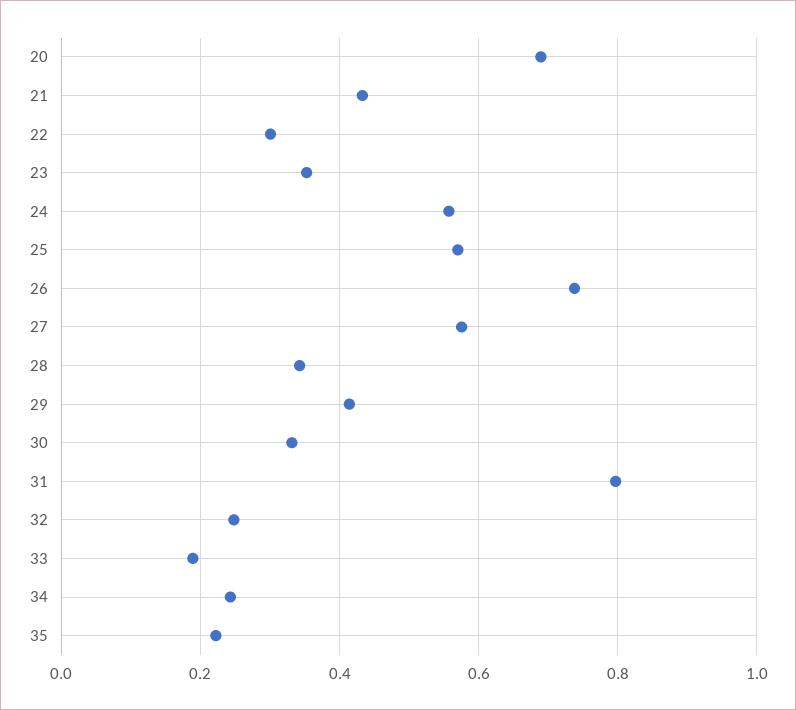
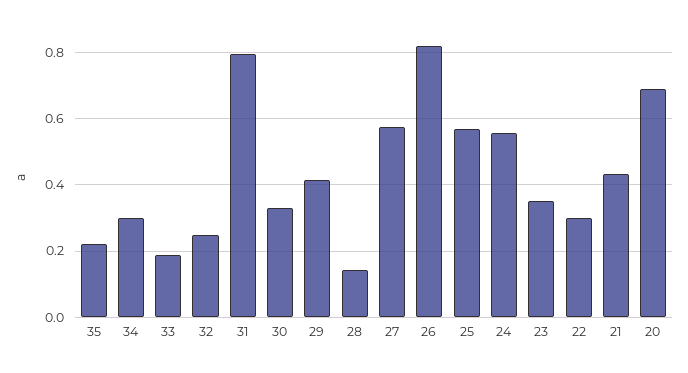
26: 0.74 -> 0.82
28: 0.34 -> 0.14
34: 0.24 -> 0.3

